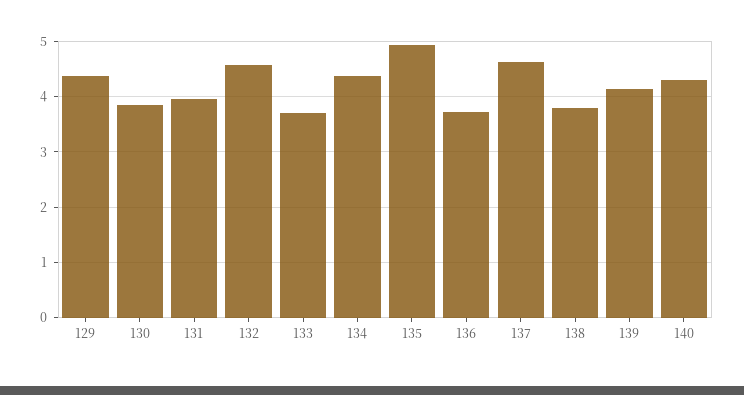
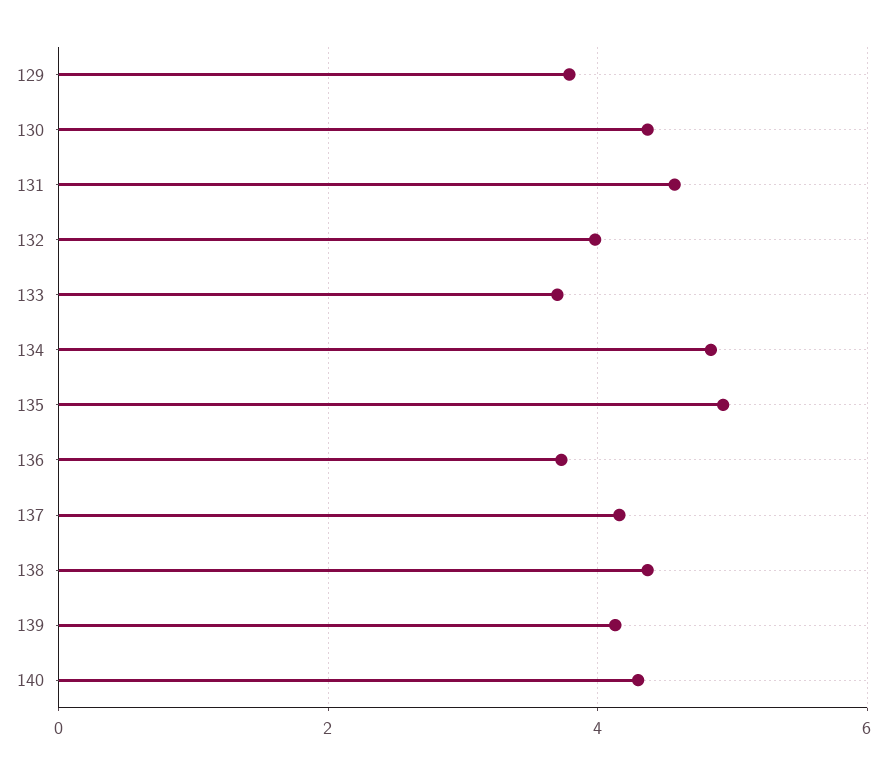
129: 4.4 -> 3.8
130: 3.8 -> 4.4
131: 4 -> 4.6
132: 4.6 -> 4
134: 4.4 -> 4.8
137: 4.6 -> 4.2
138: 3.8 -> 4.4

